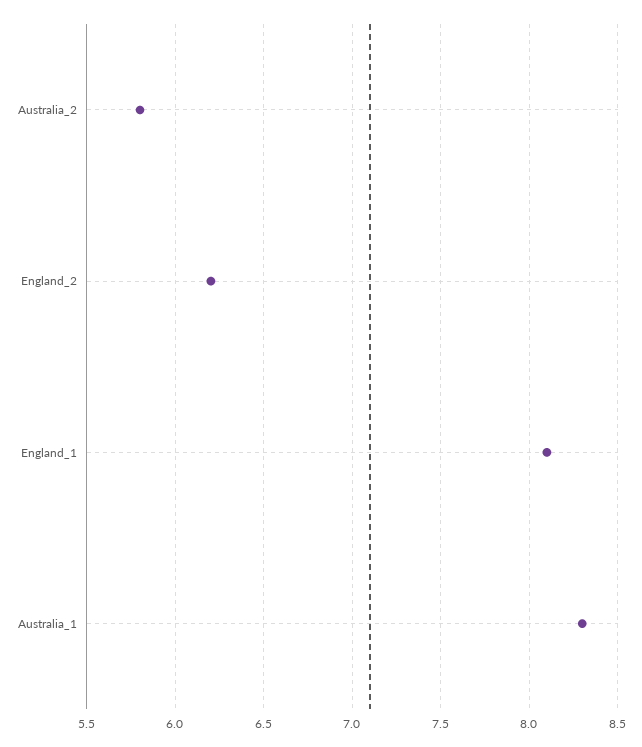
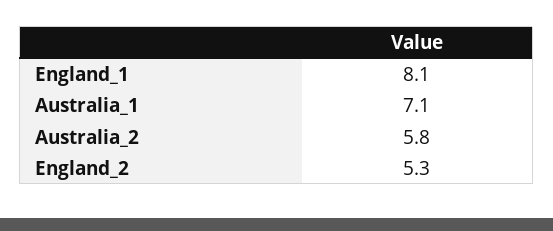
England_2: 6.2 -> 5.3
Australia_1: 8.3 -> 7.1

